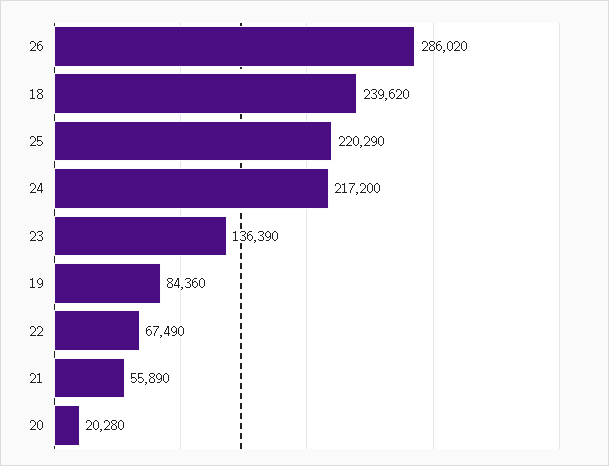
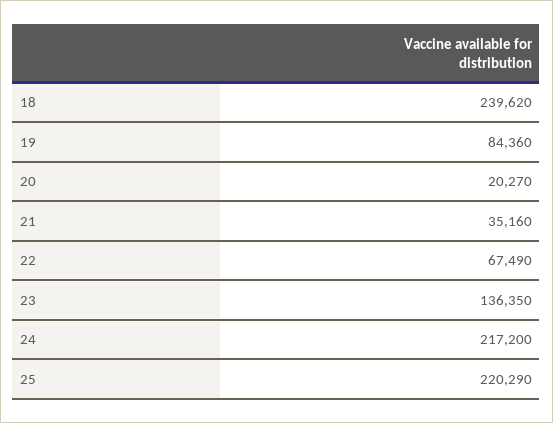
26: 286020 -> none
23: 136390 -> 136350
21: 55890 -> 35160
20: 20280 -> 20270

